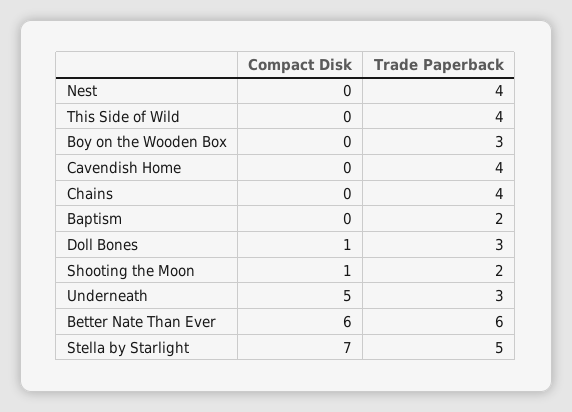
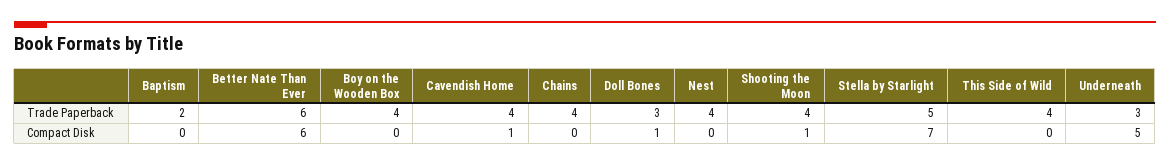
Trade Paperback, Boy on the Wooden Box: 3 -> 4
Compact Disk, Cavendish Home: 0 -> 1
Trade Paperback, Shooting the Moon: 2 -> 4

